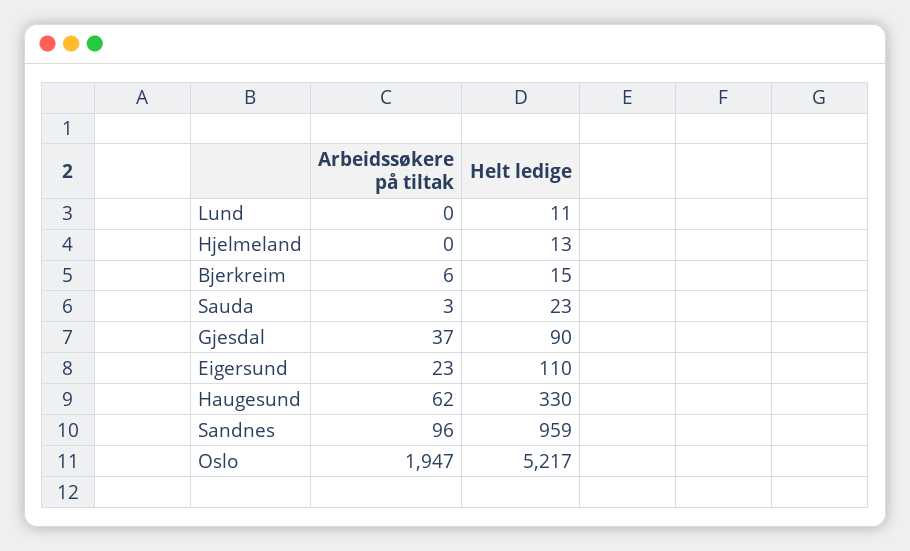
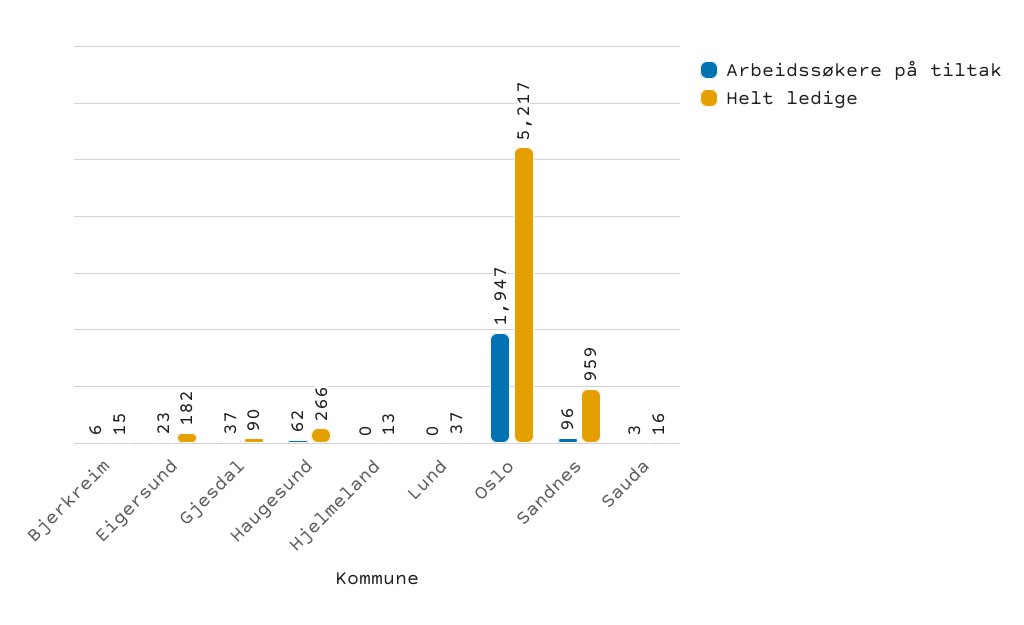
Helt ledige, Lund: 11 -> 37
Helt ledige, Sauda: 23 -> 16
Helt ledige, Eigersund: 110 -> 182
Helt ledige, Haugesund: 330 -> 266

